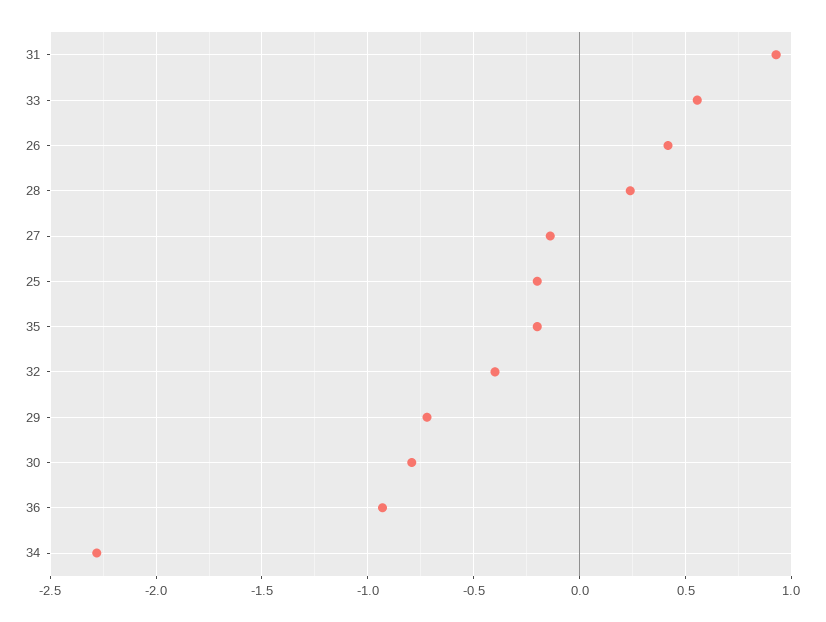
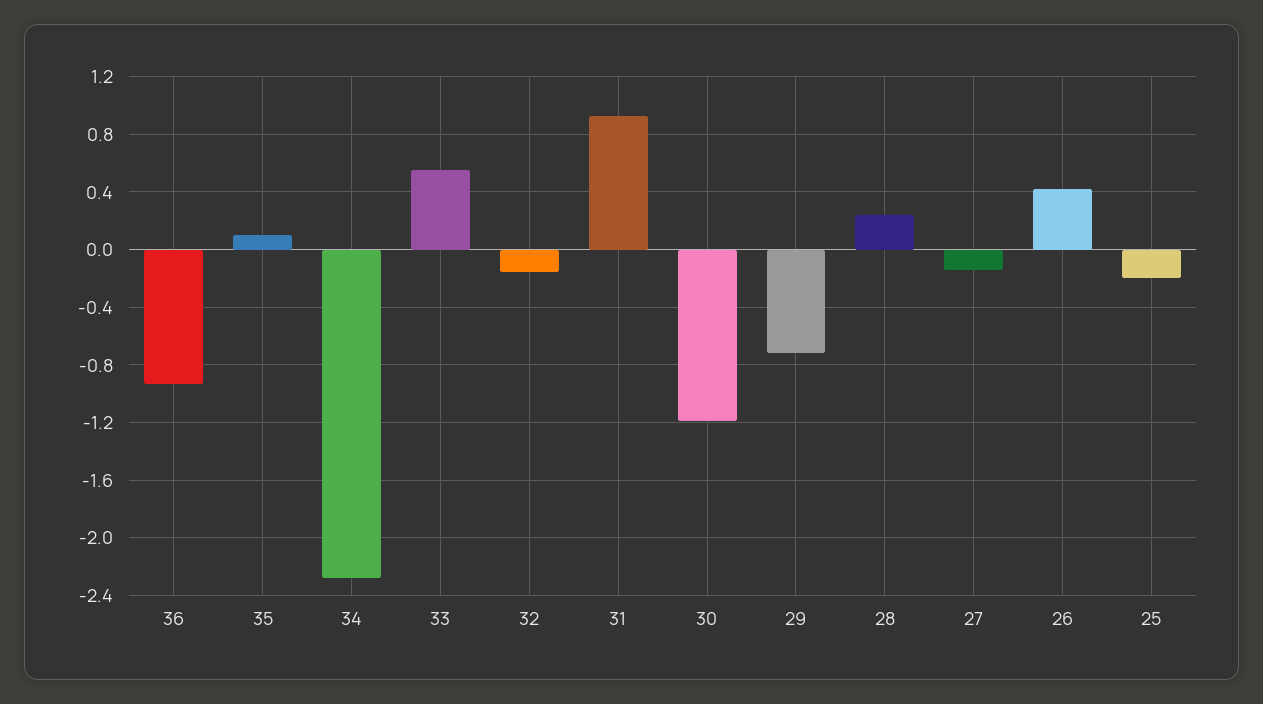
35: -0.2 -> 0.1
32: -0.4 -> -0.15
30: -0.8 -> -1.2

